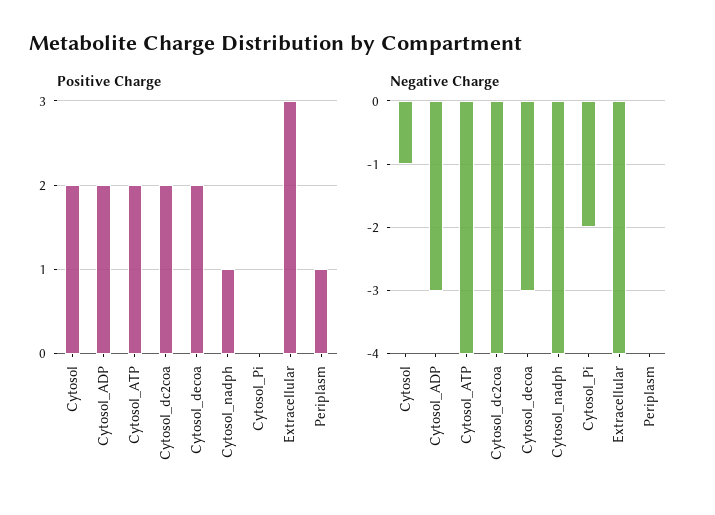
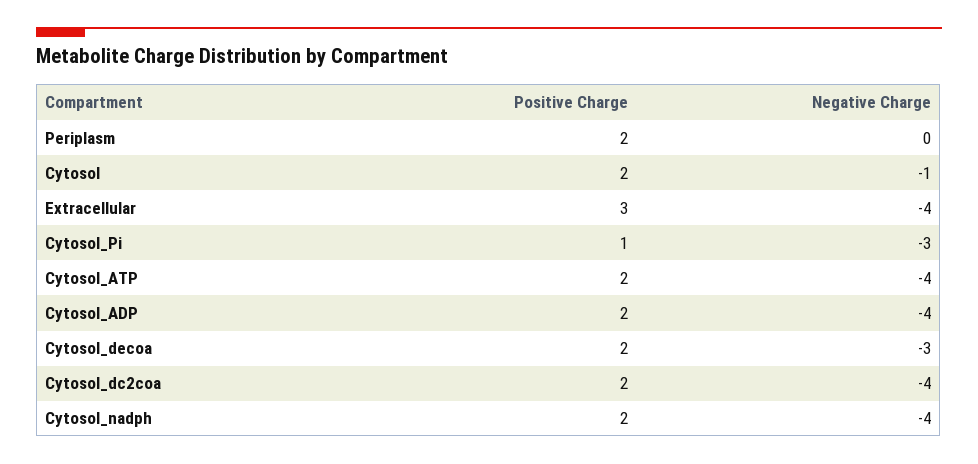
Positive Charge, Cytosol_nadph: 1 -> 2
Positive Charge, Cytosol_Pi: 0 -> 1
Positive Charge, Periplasm: 1 -> 2
Negative Charge, Cytosol_ADP: -3 -> -4
Negative Charge, Cytosol_Pi: -2 -> -3

